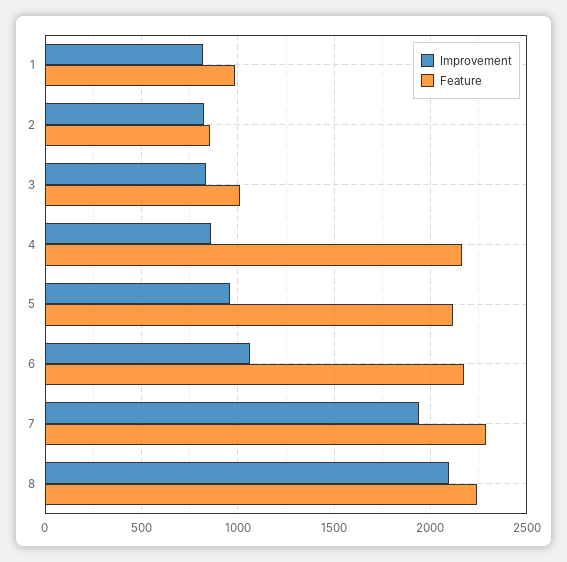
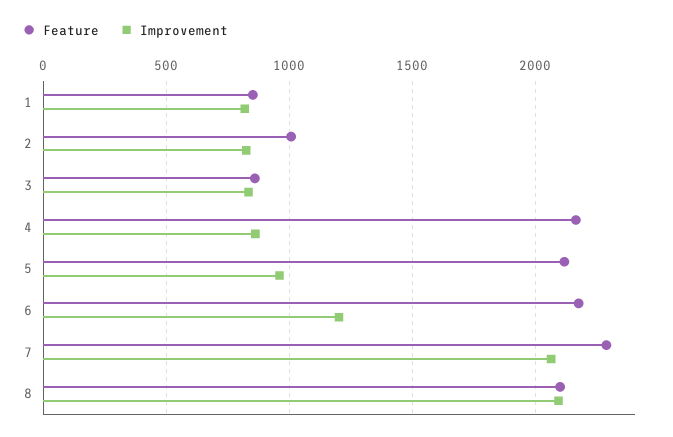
Feature, 1: 1000 -> 850
Feature, 2: 850 -> 1000
Feature, 3: 1000 -> 850
Improvement, 6: 1050 -> 1200
Improvement, 7: 1950 -> 2050
Feature, 8: 2250 -> 2100

